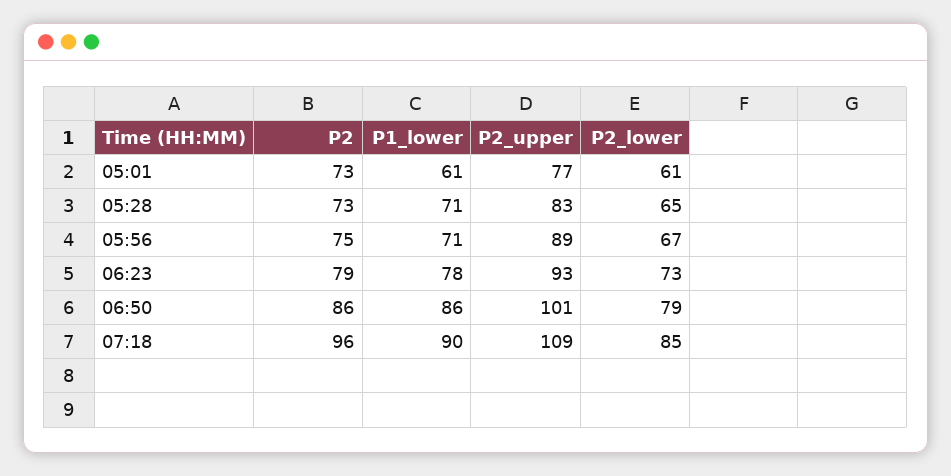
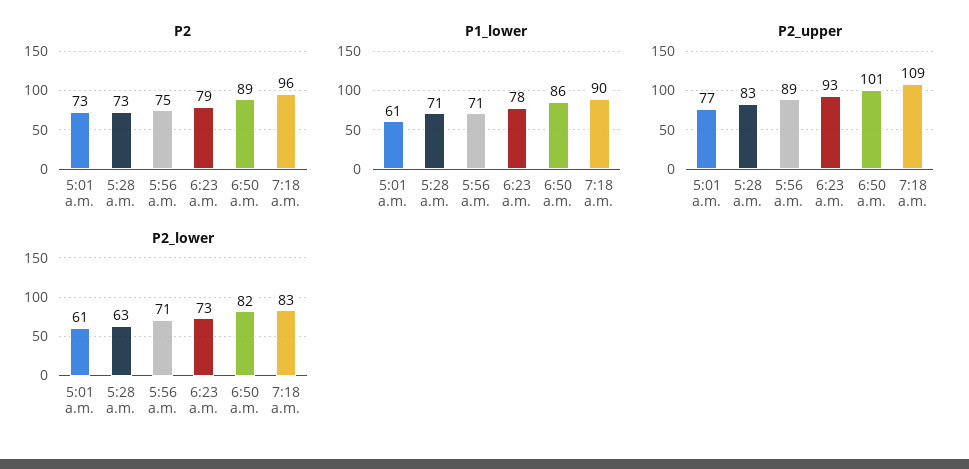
P2_lower, 05:28: 65 -> 63
P2_lower, 05:56: 67 -> 71
P2, 06:50: 86 -> 89
P2_lower, 06:50: 79 -> 82
P2_lower, 07:18: 85 -> 83

